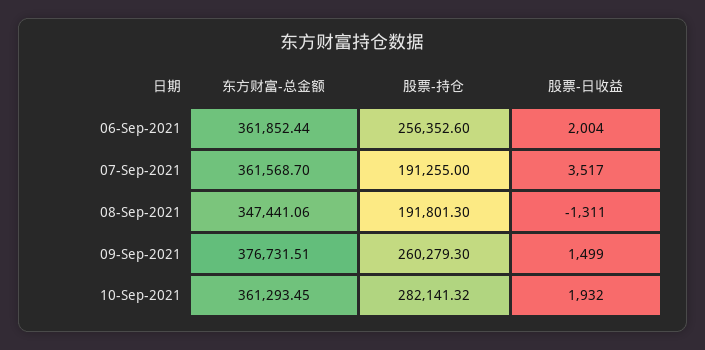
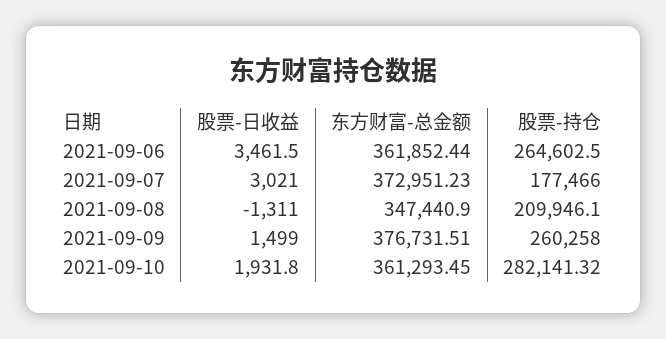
股票-持仓, 06-Sep-2021: 256352.6 -> 264602.5
股票-日收益, 06-Sep-2021: 2004 -> 3461.5
东方财富-总金额, 07-Sep-2021: 361568.7 -> 372951.23
股票-持仓, 07-Sep-2021: 191255 -> 177466
股票-日收益, 07-Sep-2021: 3517 -> 3021
东方财富-总金额, 08-Sep-2021: 347441.06 -> 347440.9
股票-持仓, 08-Sep-2021: 191801.3 -> 209946.1
股票-持仓, 09-Sep-2021: 260279.3 -> 260258
股票-日收益, 10-Sep-2021: 1932 -> 1931.8

